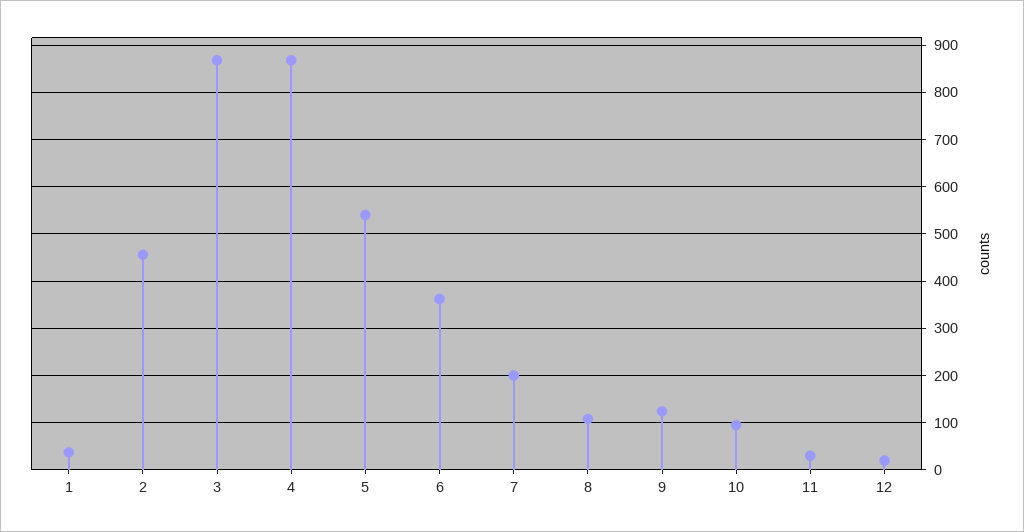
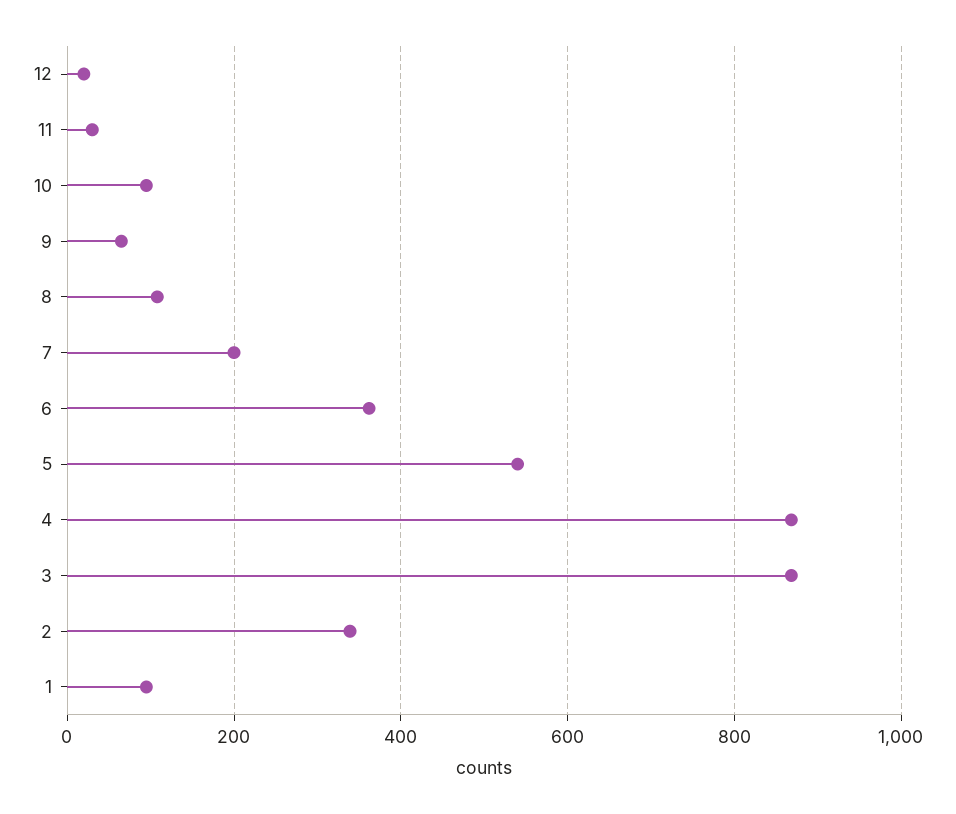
1: 40 -> 100
2: 460 -> 340
9: 120 -> 60

